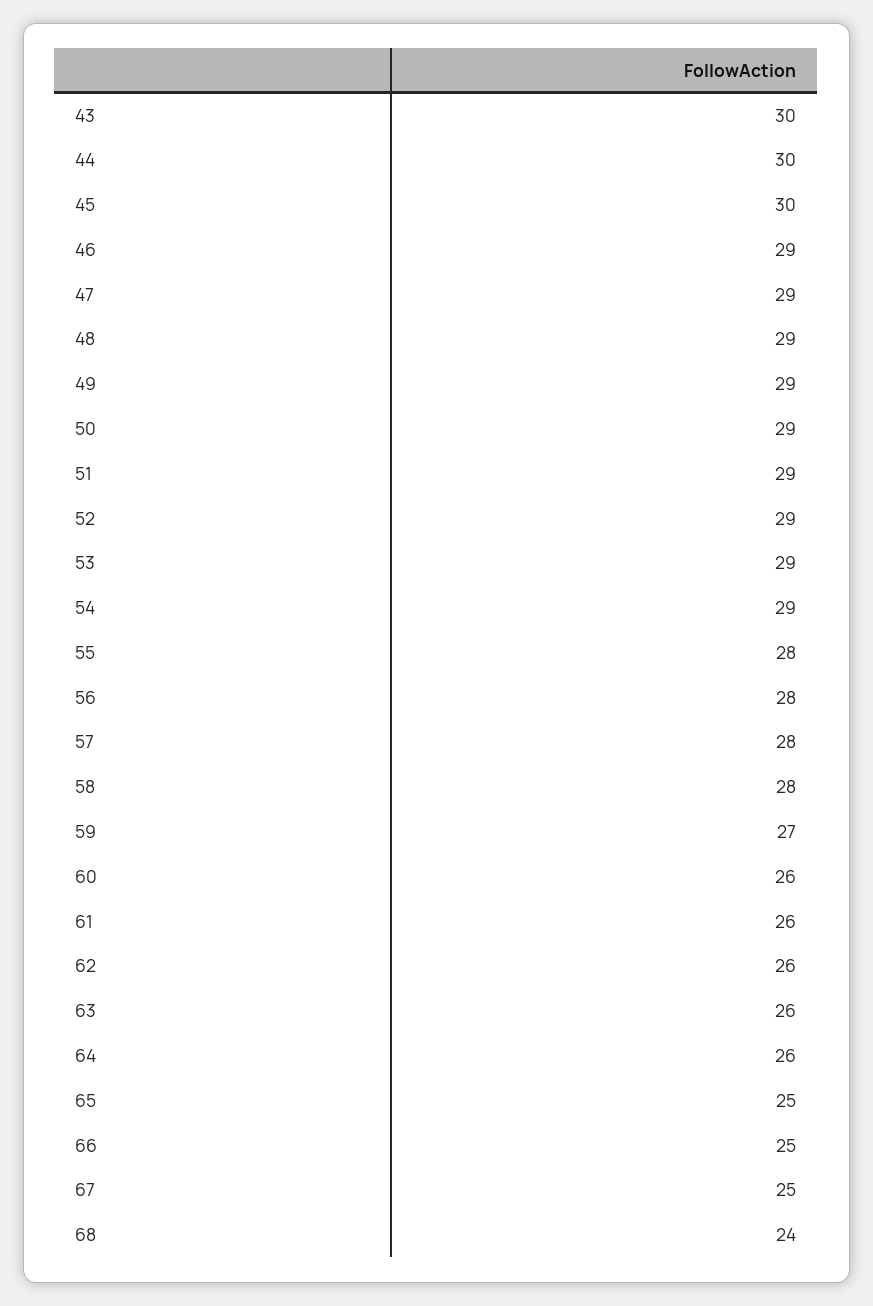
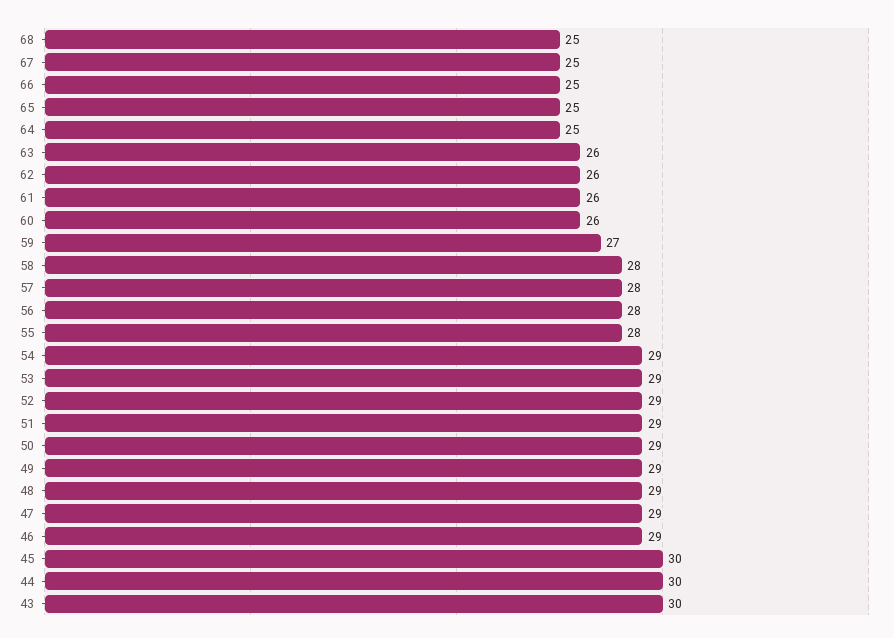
64: 26 -> 25
68: 24 -> 25

